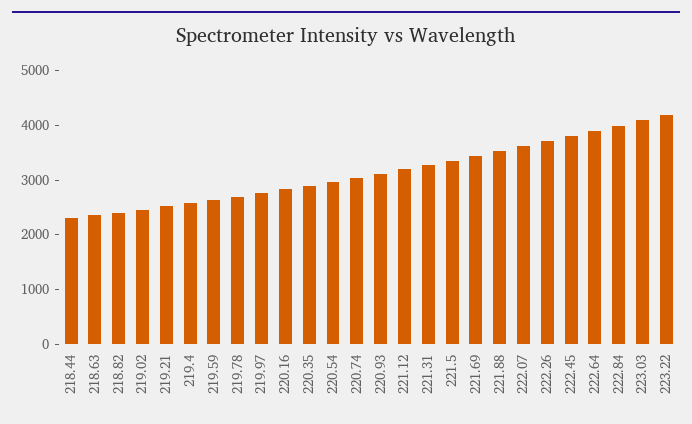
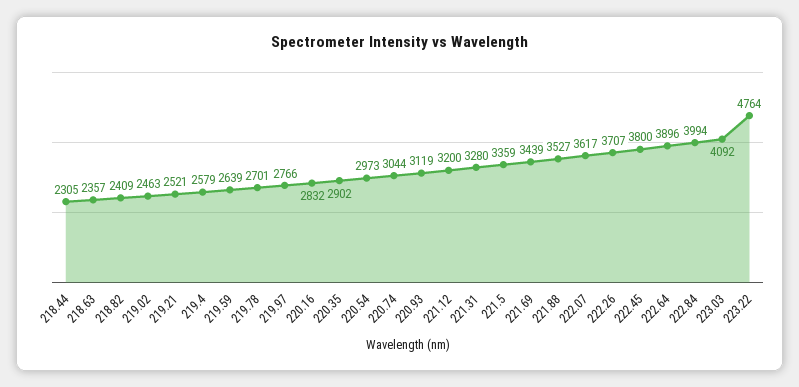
223.22: 4200 -> 4764

